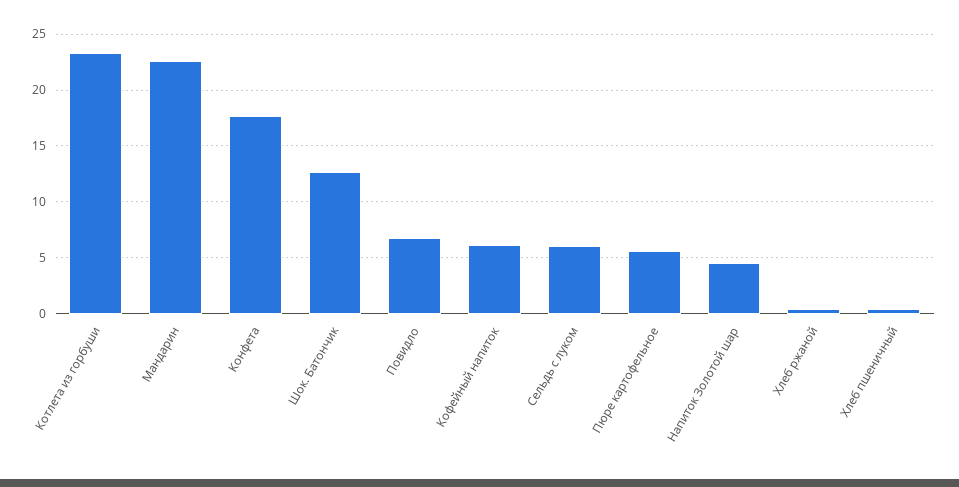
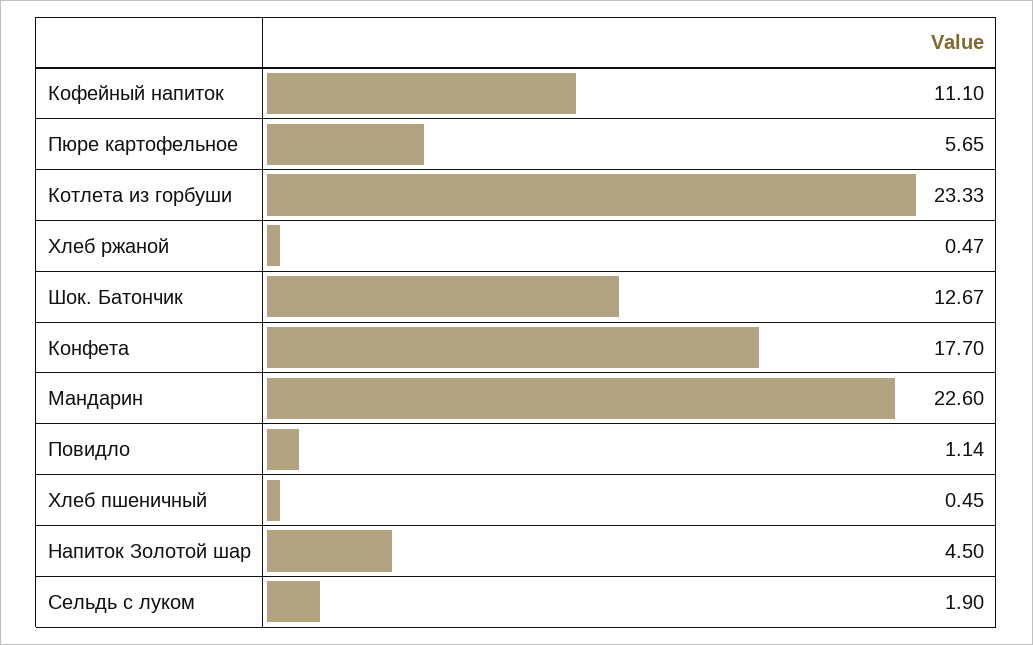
Повидло: 7 -> 1.14
Кофейный напиток: 6 -> 11.1
Сельдь с луком: 6 -> 1.9

